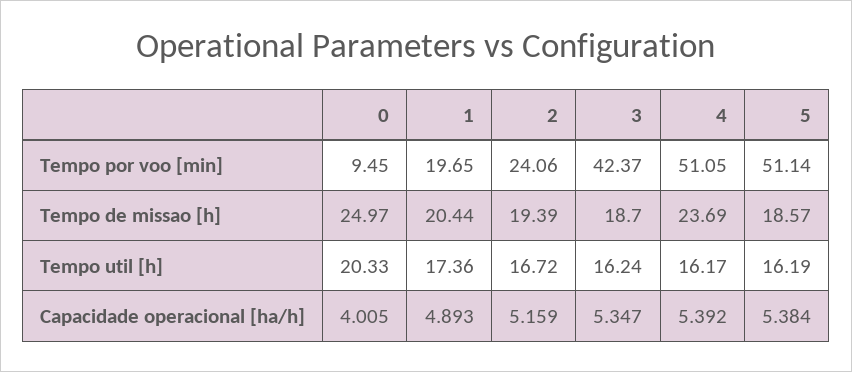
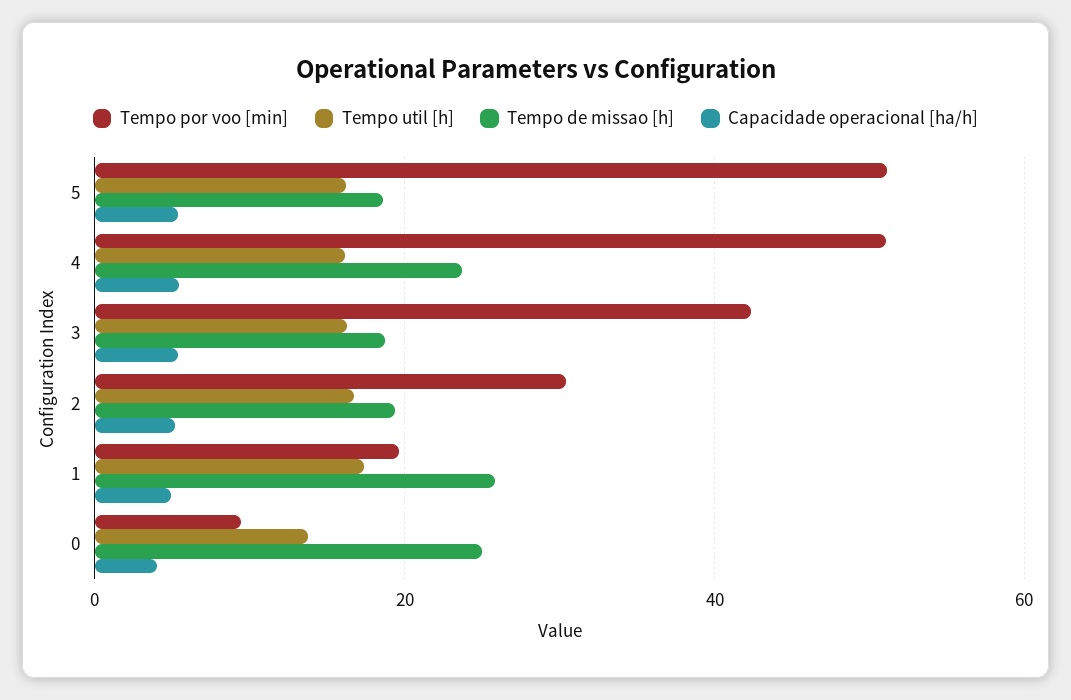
Tempo por voo [min], 2: 24.06 -> 30
Tempo de missao [h], 1: 20.44 -> 26
Tempo util [h], 0: 20.33 -> 14

